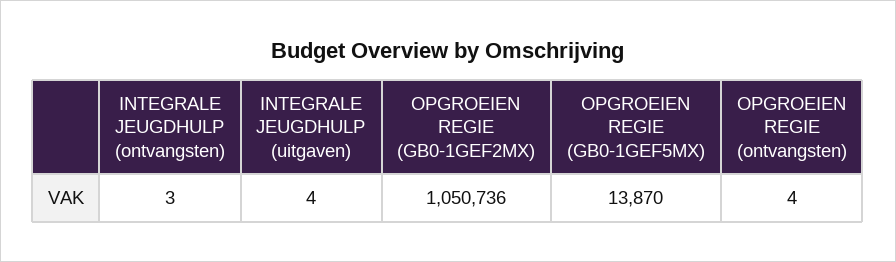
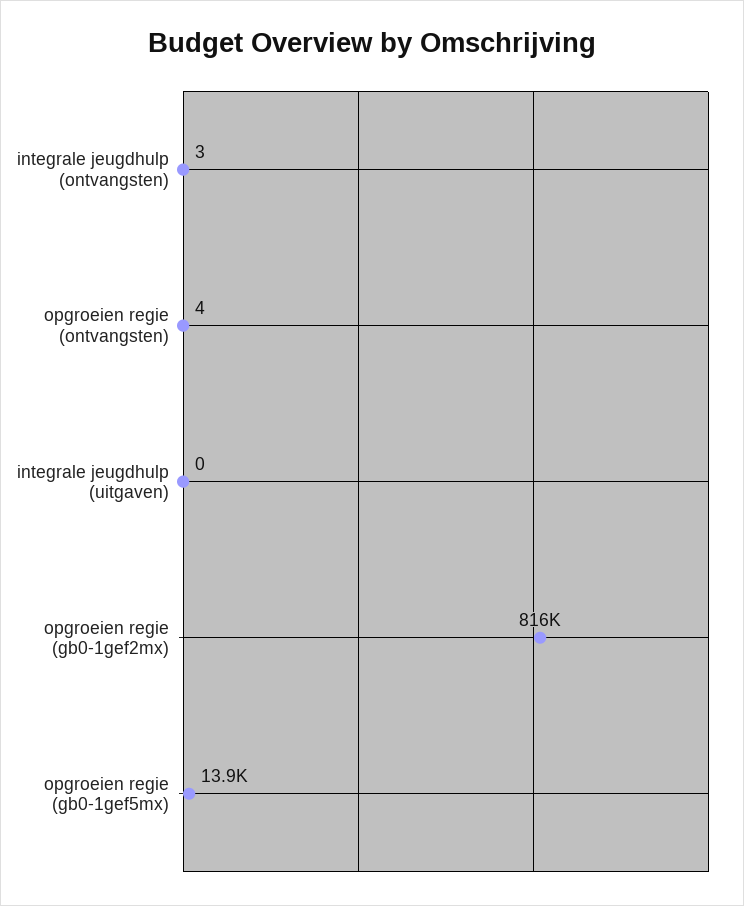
INTEGRALE JEUGDHULP (uitgaven): 4 -> 0
OPGROEIEN REGIE (GB0-1GEF2MX): 1050736 -> 816000

